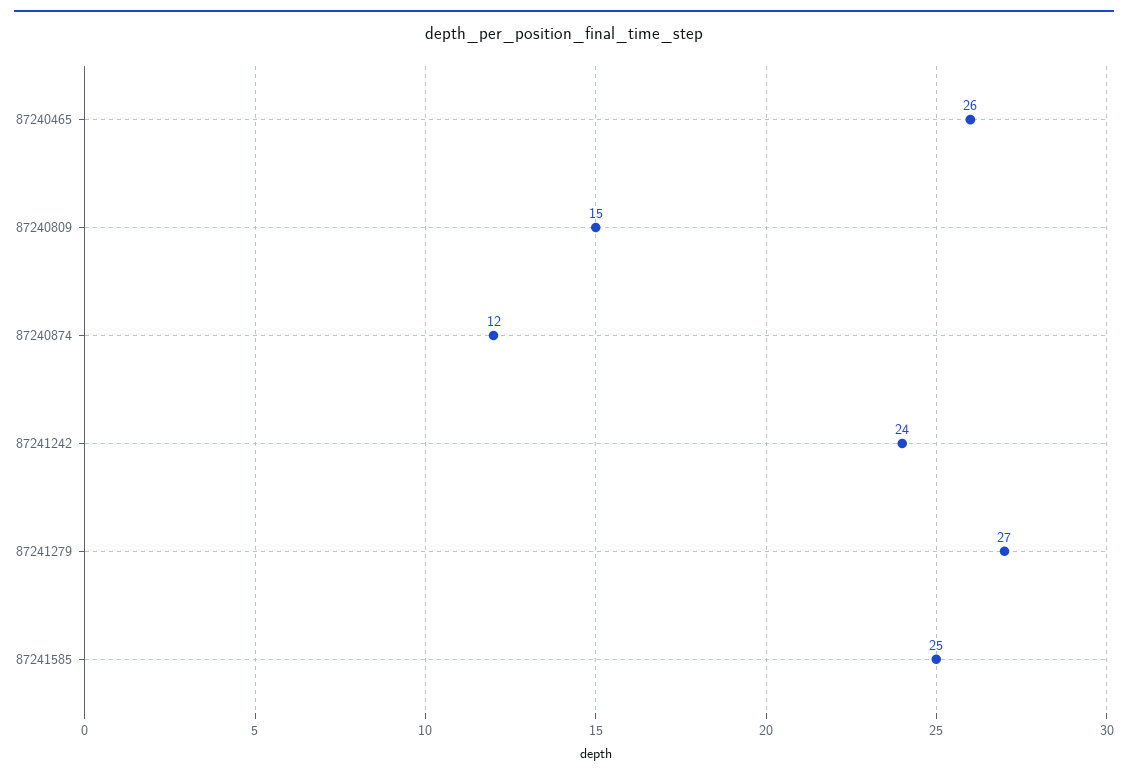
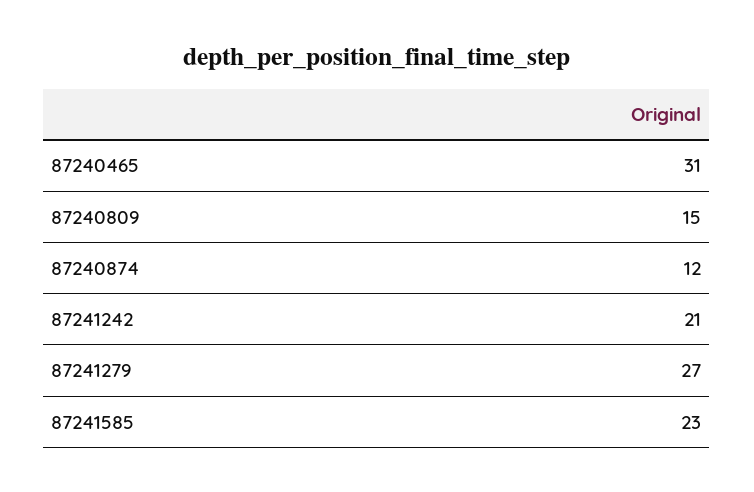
87240465: 26 -> 31
87241242: 24 -> 21
87241585: 25 -> 23

